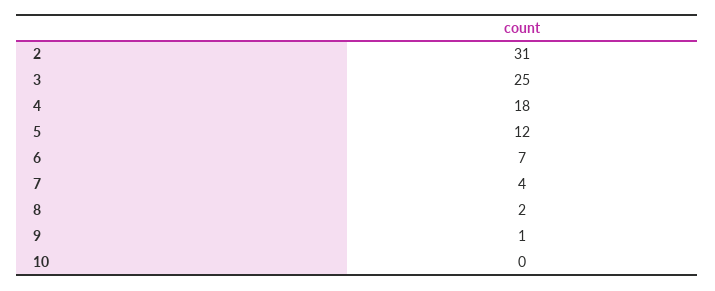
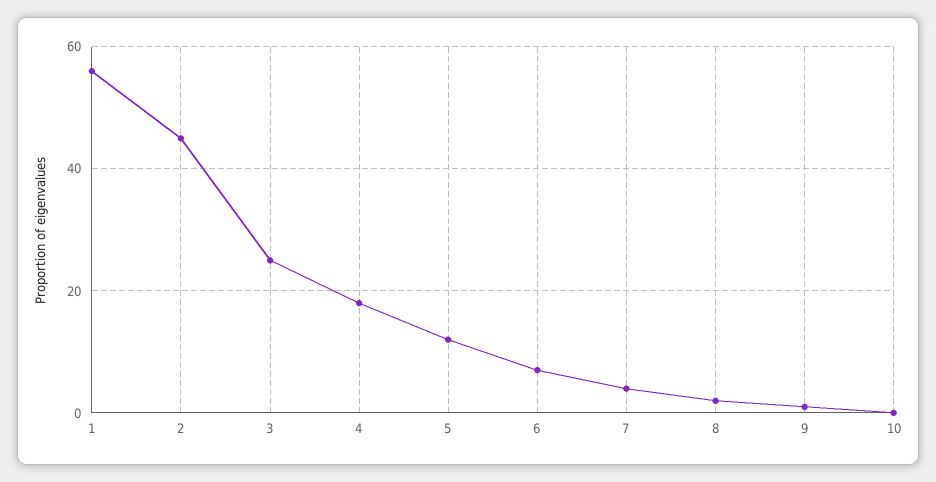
2: 31 -> 45
1: none -> 55

